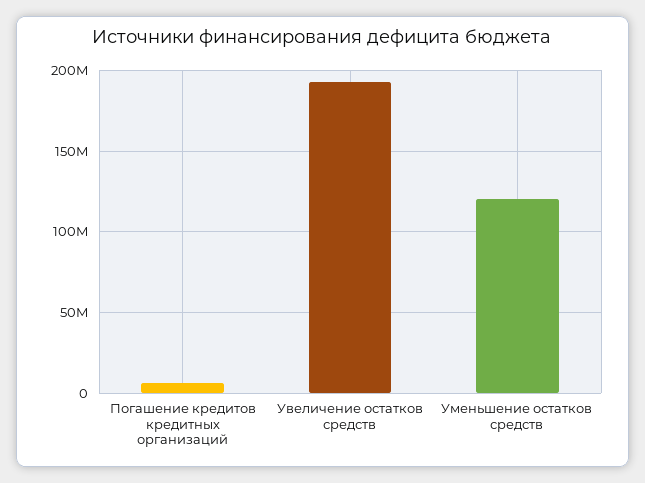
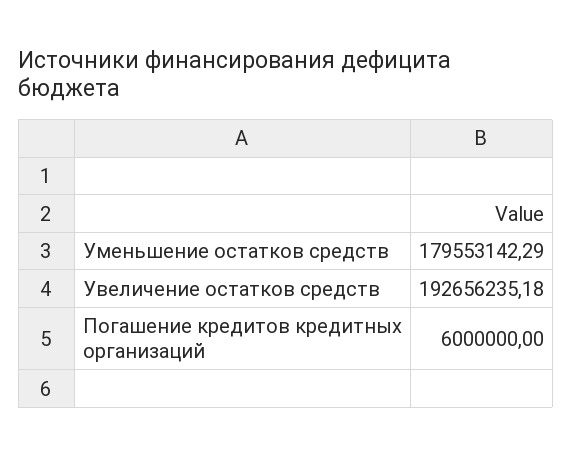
Уменьшение остатков средств: 120000000 -> 179553142.29

